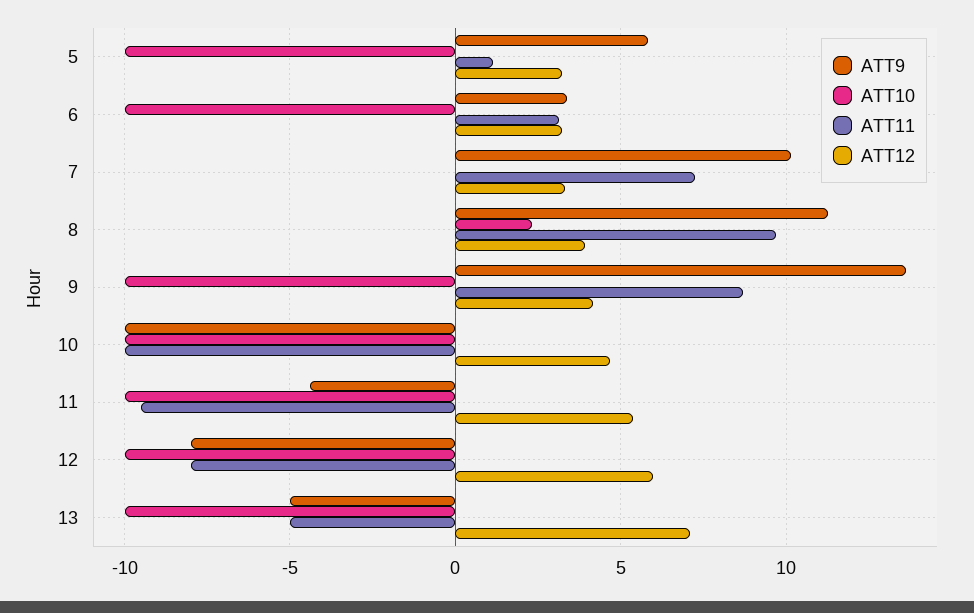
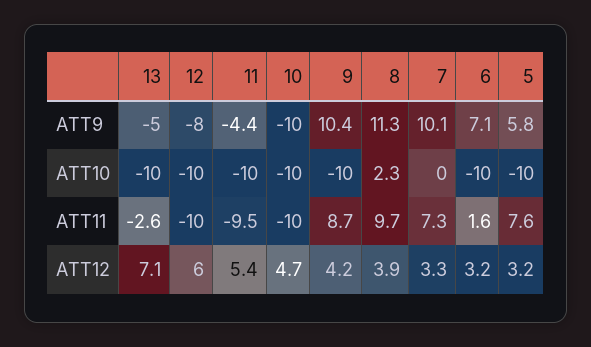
ATT11, 5: 1 -> 7.6
ATT9, 6: 3.5 -> 7.1
ATT11, 6: 3 -> 1.6
ATT9, 9: 13.5 -> 10.4
ATT11, 12: -8 -> -10
ATT11, 13: -5 -> -2.6

